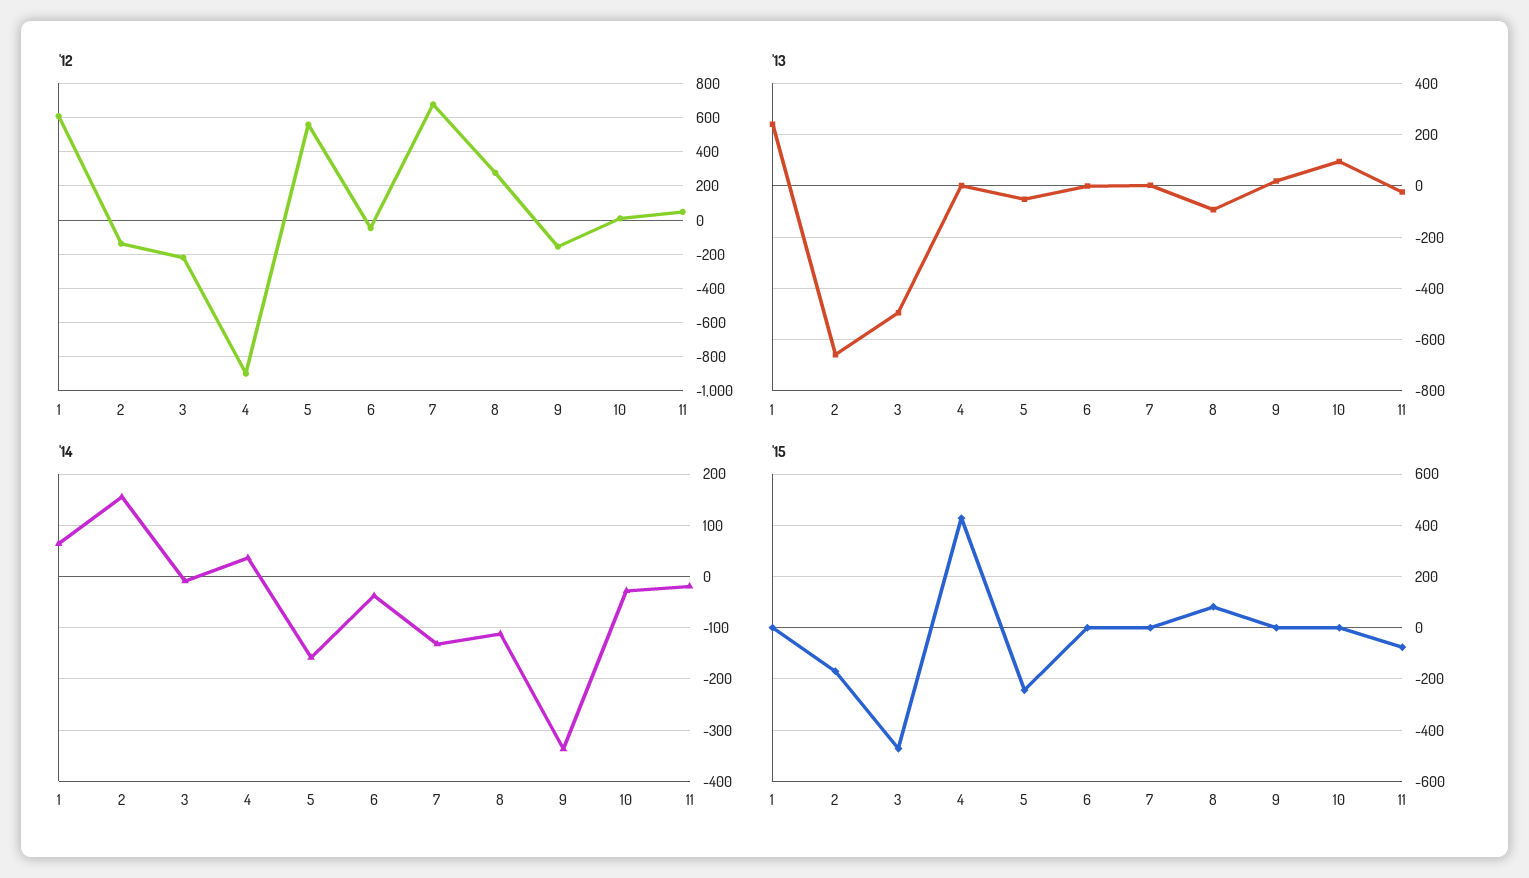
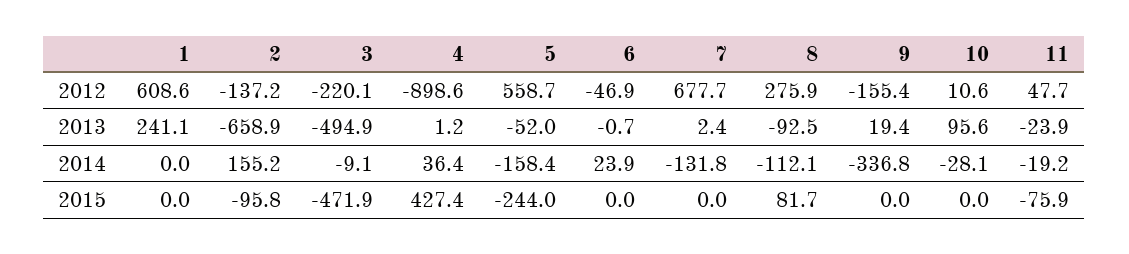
'14, 1: 60 -> 0
'14, 6: -40 -> 23.9
'15, 2: -175 -> -95.8

